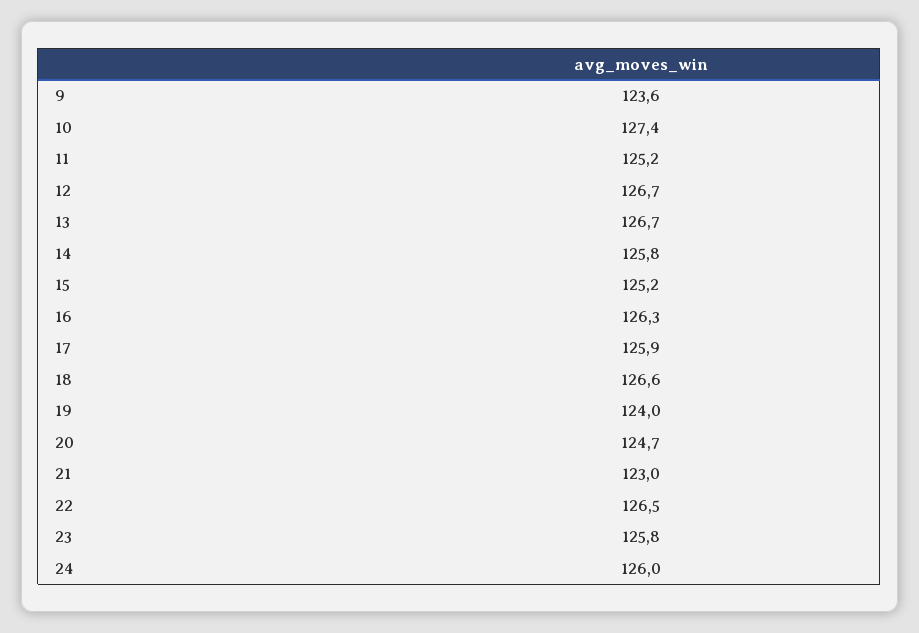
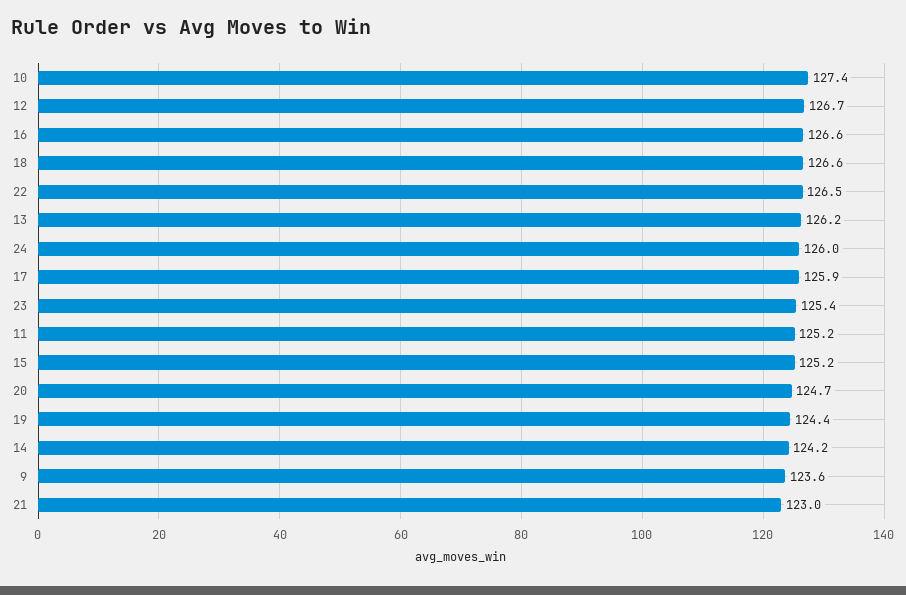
13: 126.7 -> 126.2
14: 125.8 -> 124.2
16: 126.3 -> 126.6
19: 124 -> 124.4
23: 125.8 -> 125.4

